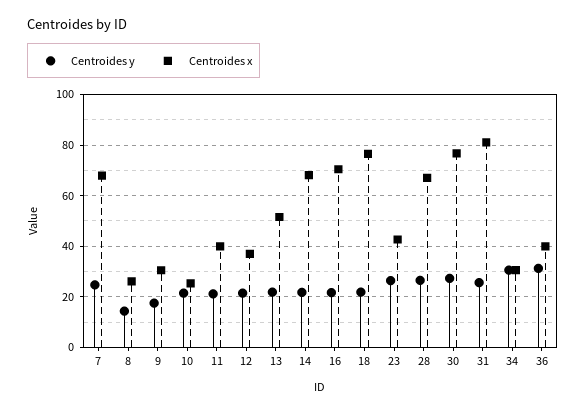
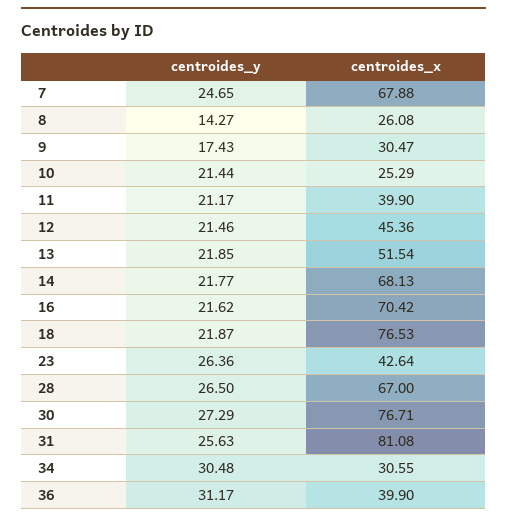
Centroides x, 12: 37.5 -> 45.36

